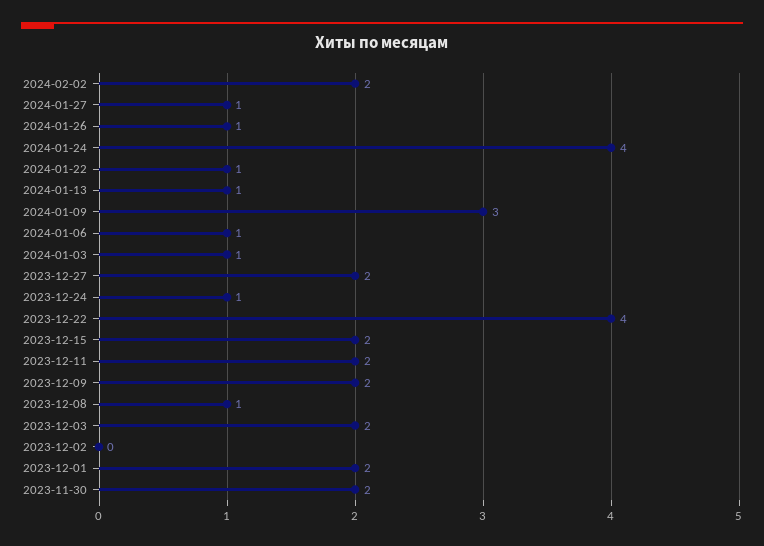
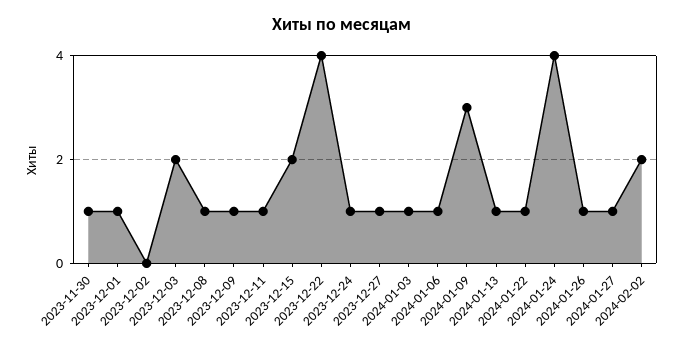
2023-12-27: 2 -> 1
2023-12-11: 2 -> 1
2023-12-09: 2 -> 1
2023-12-01: 2 -> 1
2023-11-30: 2 -> 1

